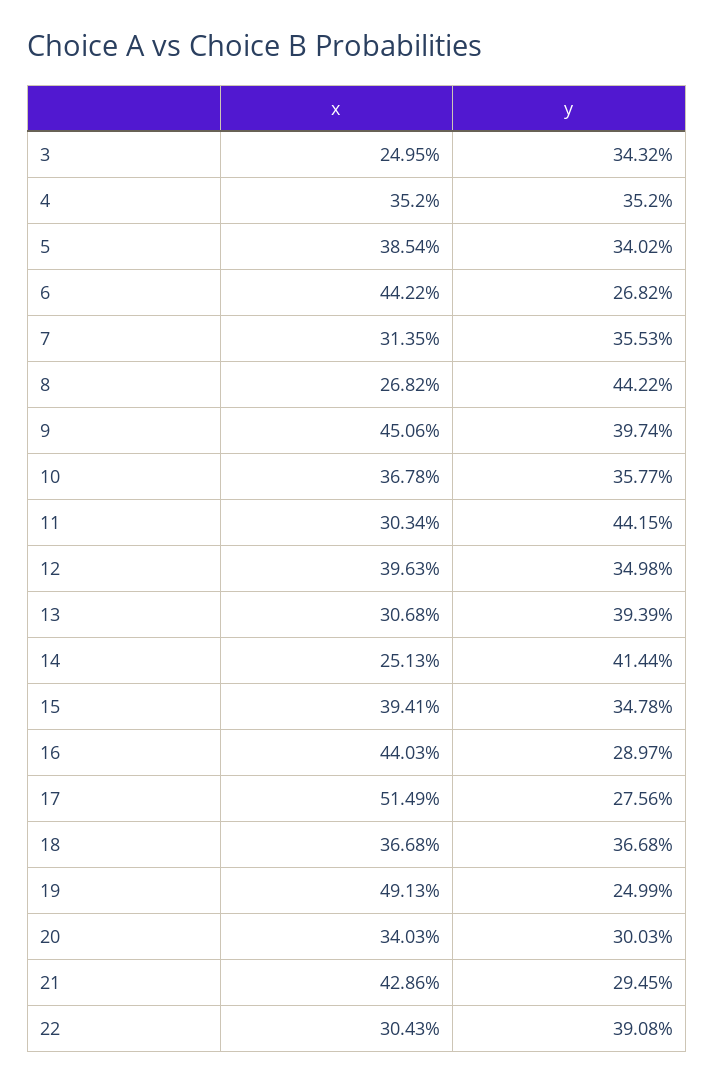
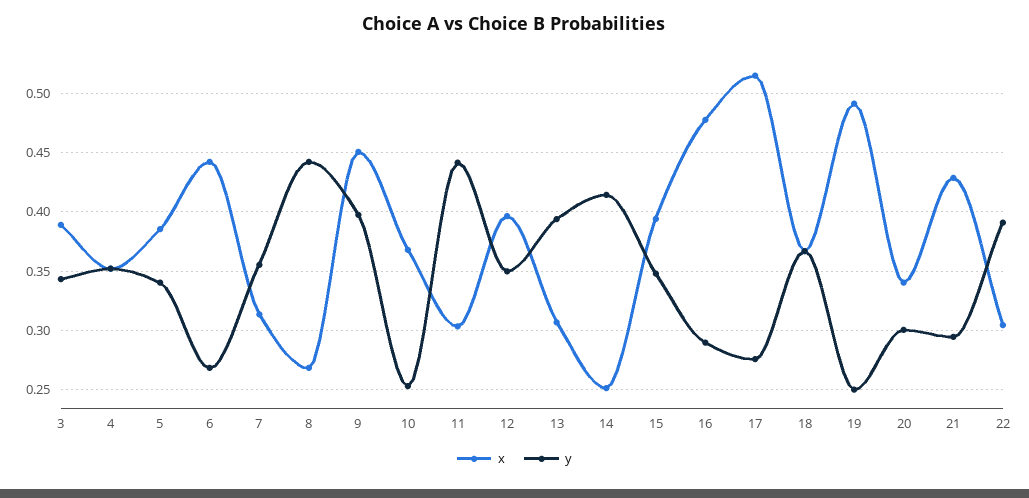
x, 3: 0.2495 -> 0.39
y, 10: 0.3577 -> 0.25
x, 16: 0.4403 -> 0.48

